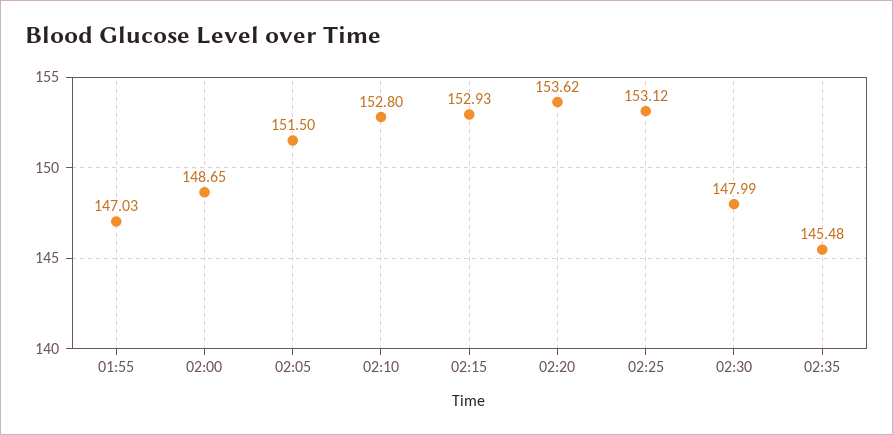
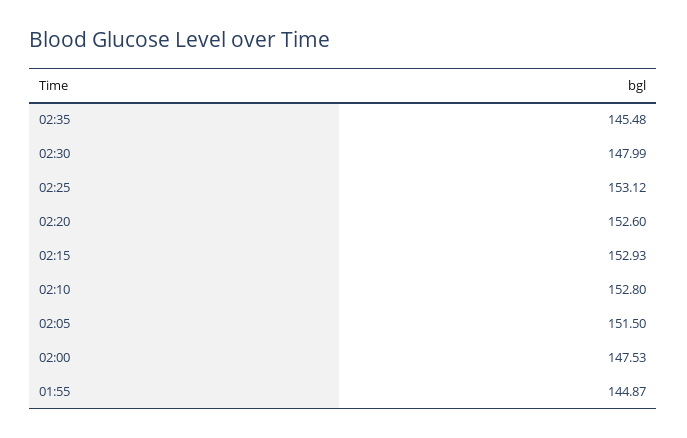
01:55: 147.03 -> 144.87
02:00: 148.65 -> 147.53
02:20: 153.62 -> 152.6

